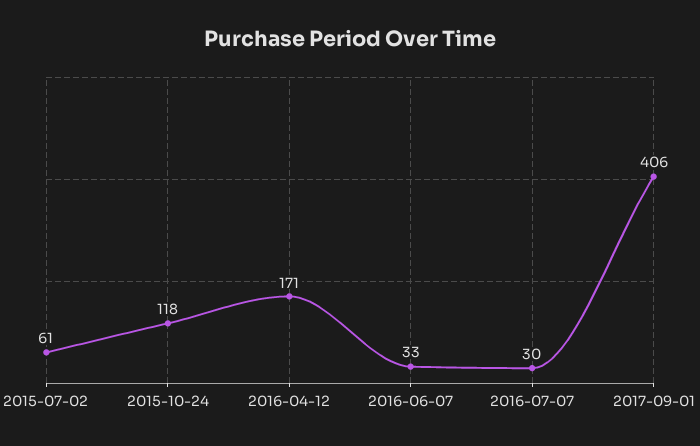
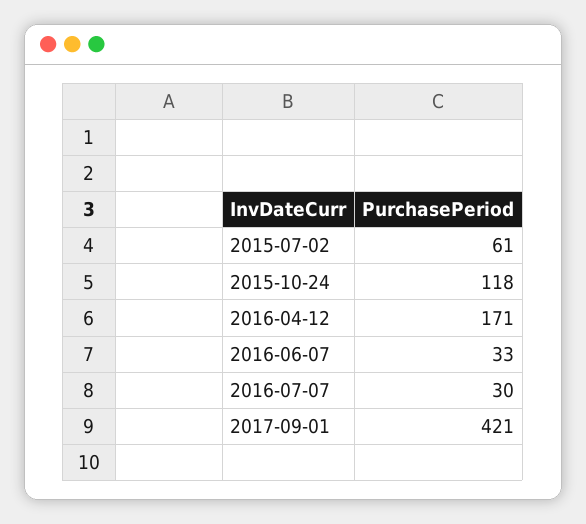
2017-09-01: 406 -> 421

